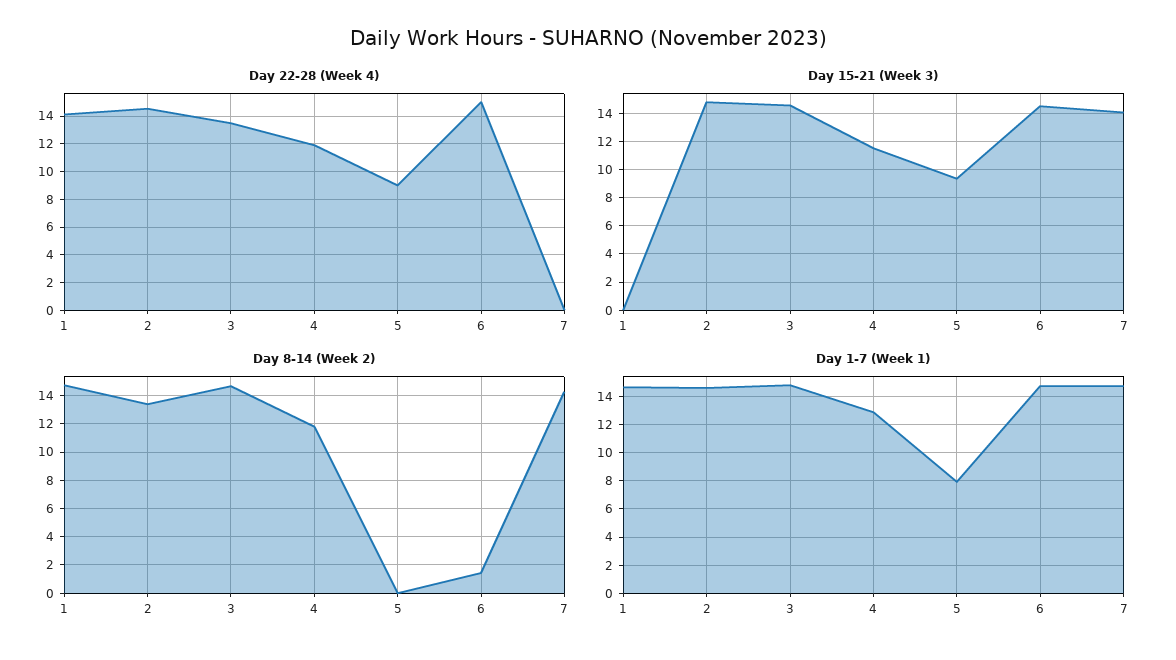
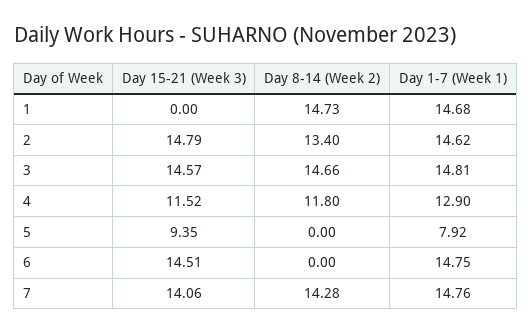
Day 22-28 (Week 4), 1: 14 -> none
Day 22-28 (Week 4), 2: 14.5 -> none
Day 22-28 (Week 4), 3: 13.5 -> none
Day 22-28 (Week 4), 4: 12 -> none
Day 22-28 (Week 4), 5: 9 -> none
Day 22-28 (Week 4), 6: 15 -> none
Day 22-28 (Week 4), 7: 0 -> none
Day 8-14 (Week 2), 6: 1.5 -> 0

